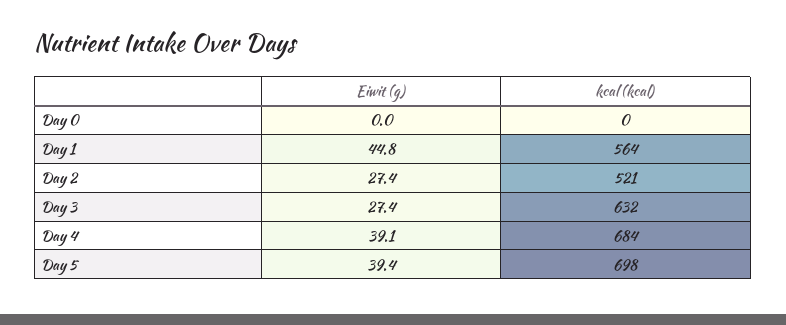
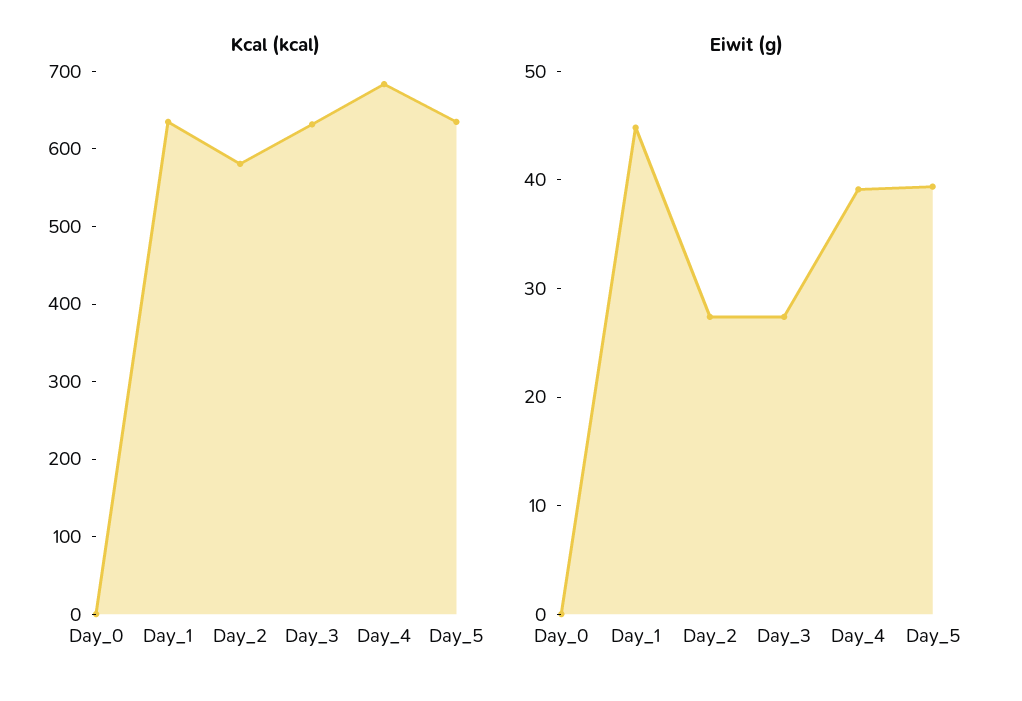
kcal (kcal), Day 1: 564 -> 640
kcal (kcal), Day 2: 521 -> 580
kcal (kcal), Day 5: 698 -> 640

